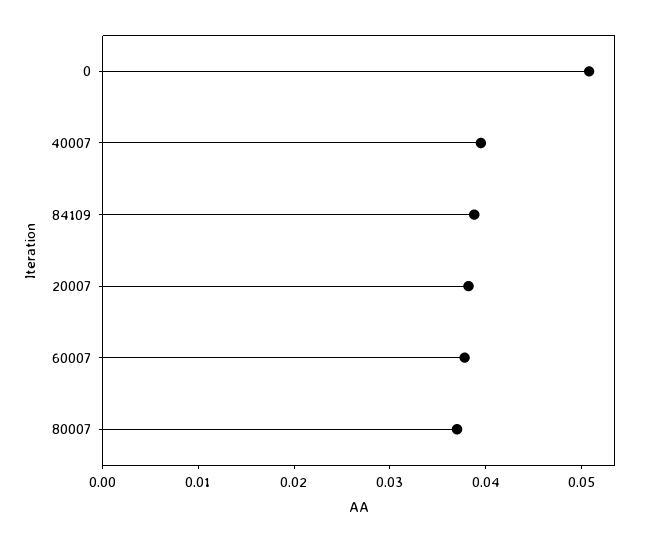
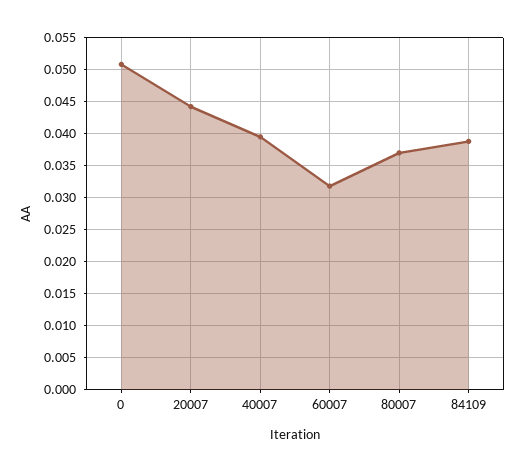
20007: 0.038 -> 0.044
60007: 0.038 -> 0.032

